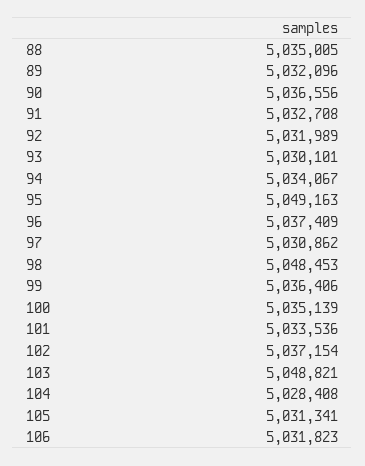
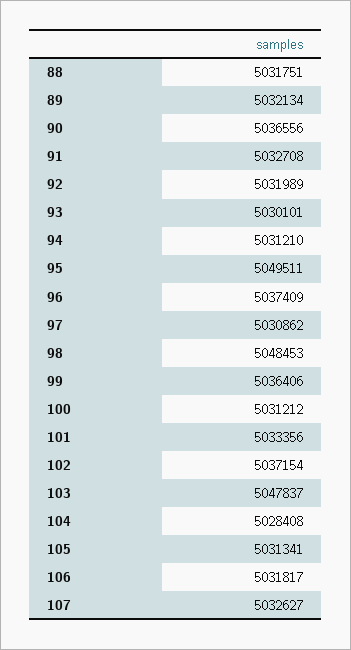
88: 5035005 -> 5031751
89: 5032096 -> 5032134
94: 5034067 -> 5031210
95: 5049163 -> 5049511
100: 5035139 -> 5031212
101: 5033536 -> 5033356
103: 5048821 -> 5047837
106: 5031823 -> 5031817
107: none -> 5032627

